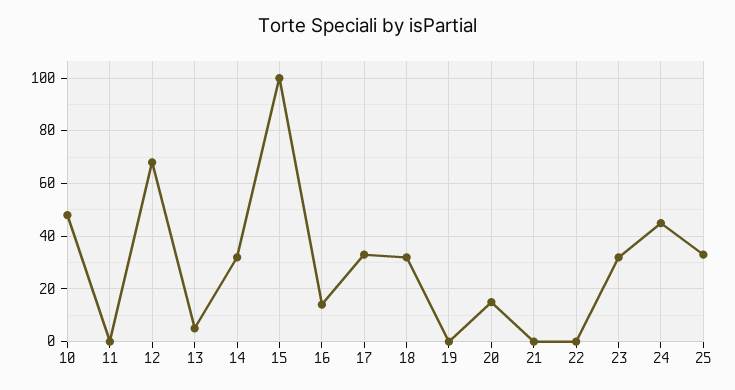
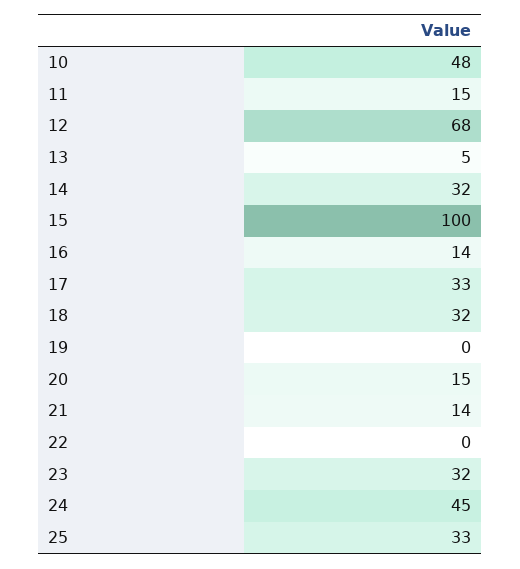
11: 0 -> 15
21: 0 -> 14

